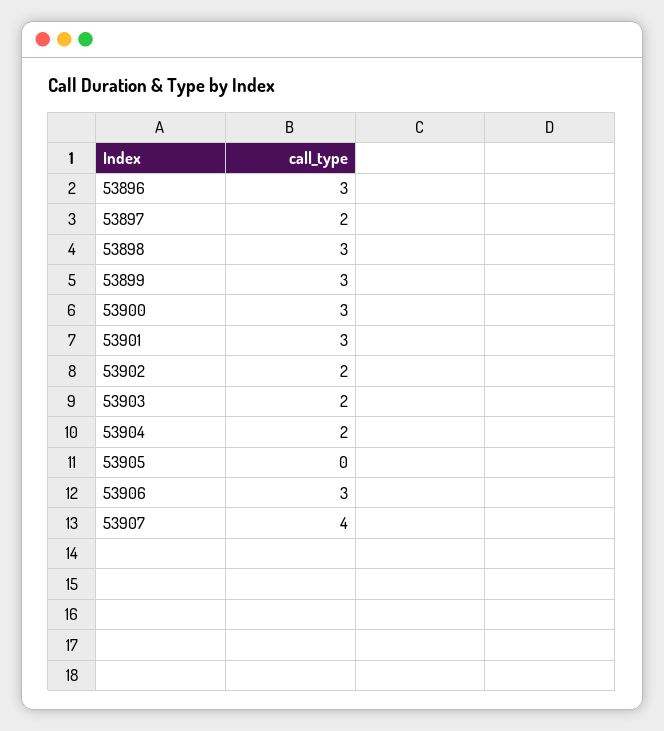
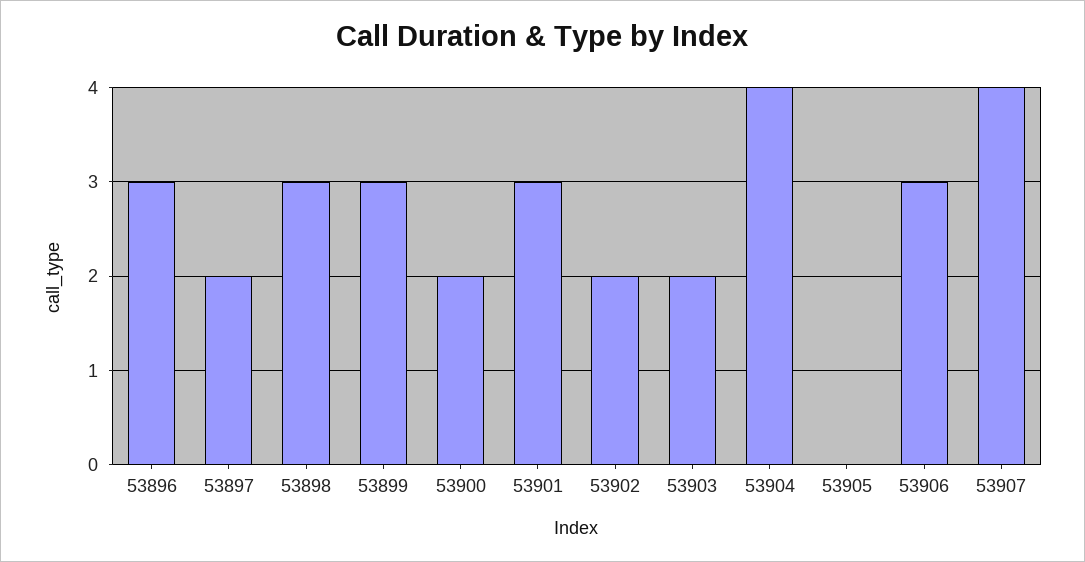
53900: 3 -> 2
53904: 2 -> 4

